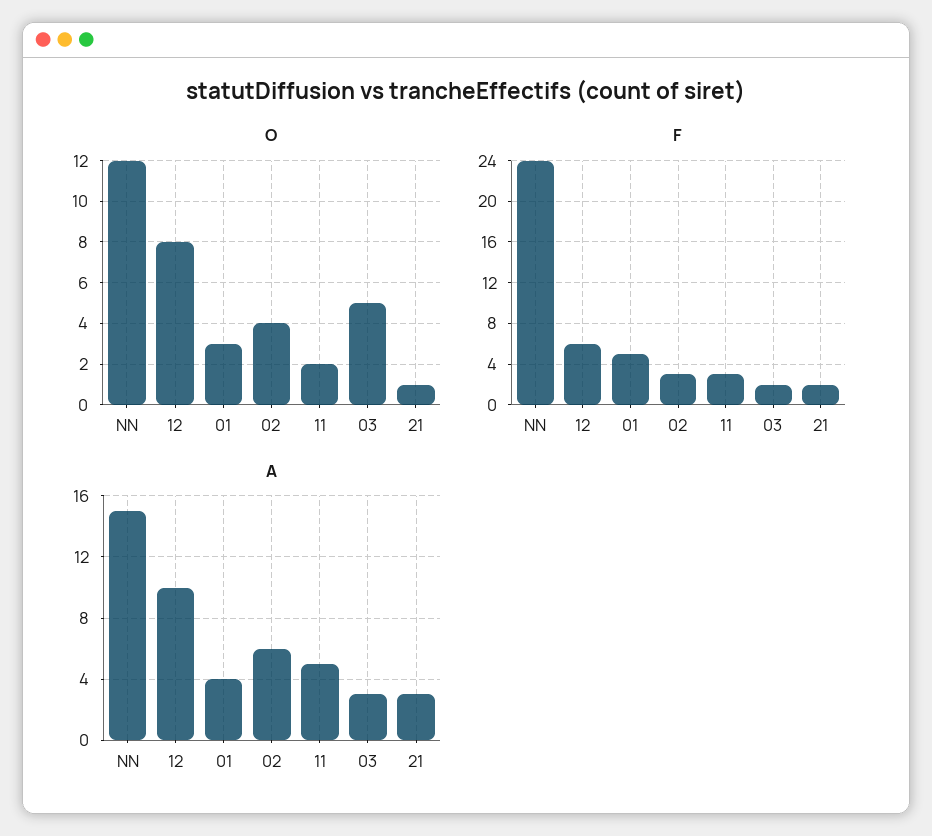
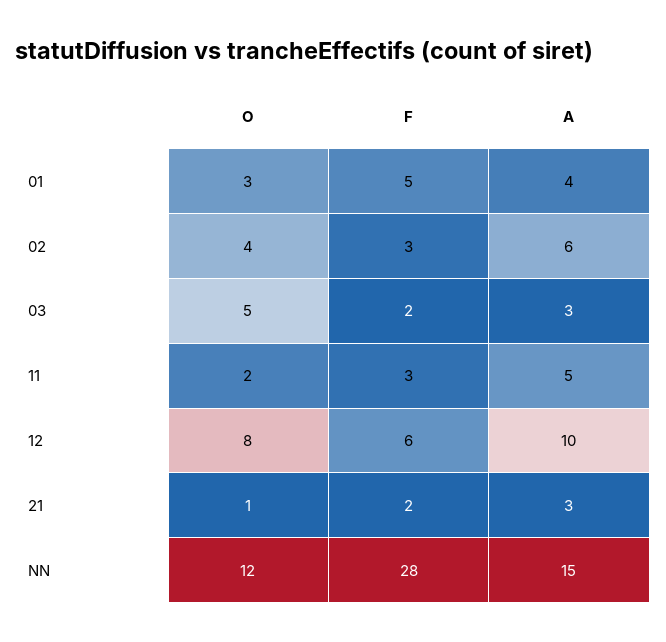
F, NN: 24 -> 28

